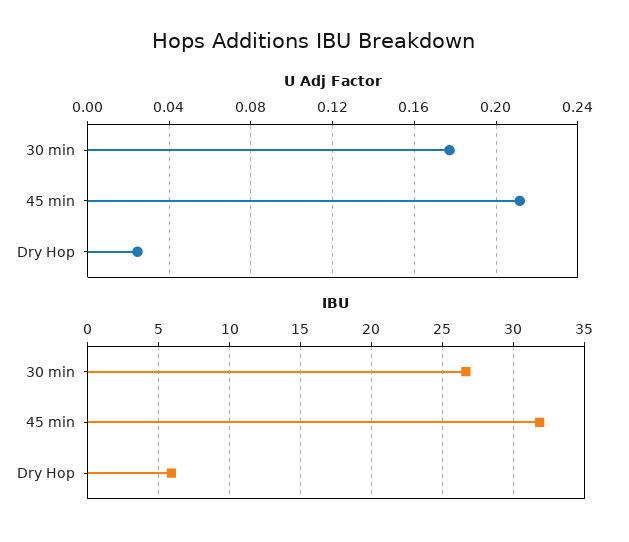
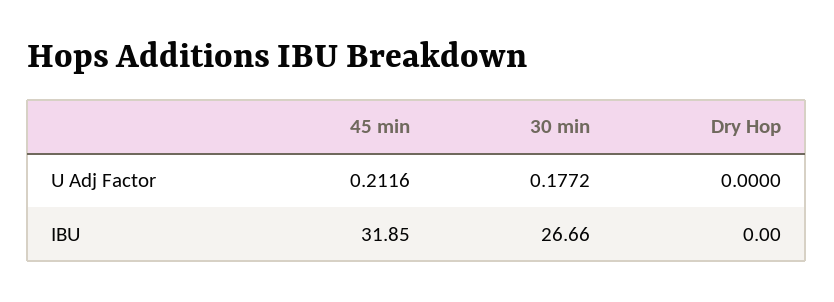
U Adj Factor, Dry Hop: 0.025 -> 0
IBU, Dry Hop: 6 -> 0

